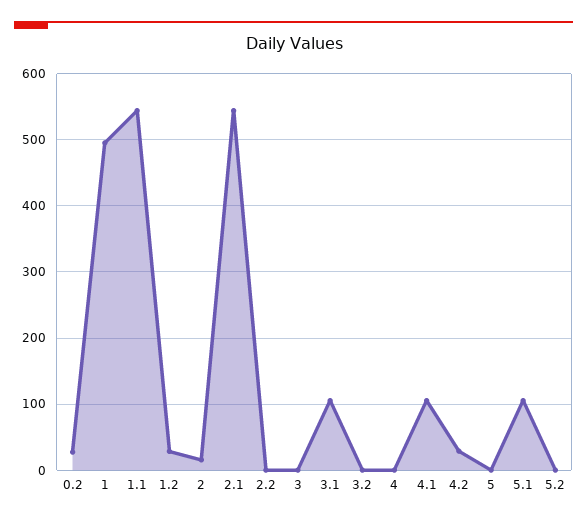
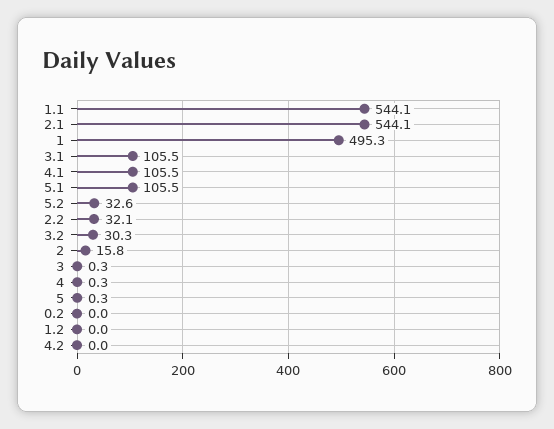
0.2: 30 -> 0
1.2: 30 -> 0
2.2: 0 -> 32.1
3.2: 0 -> 30.3
4.2: 30 -> 0
5.2: 0 -> 32.6

